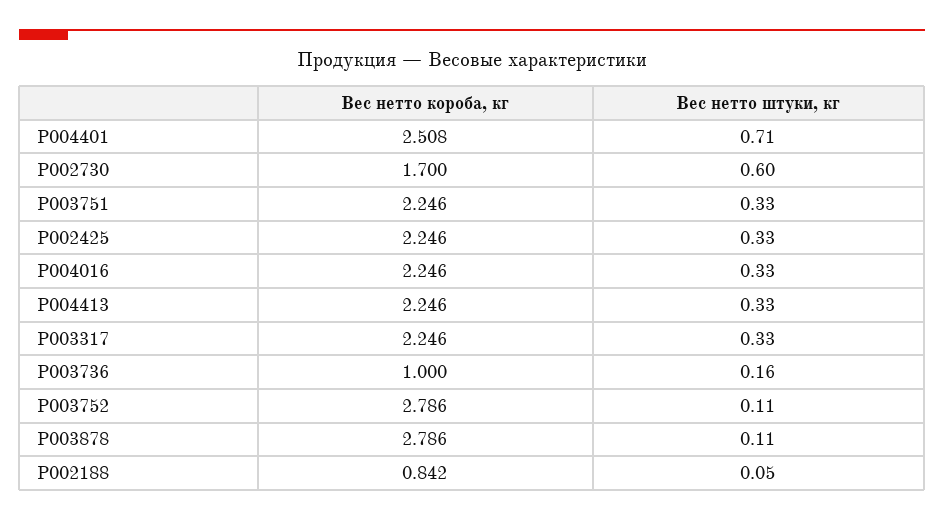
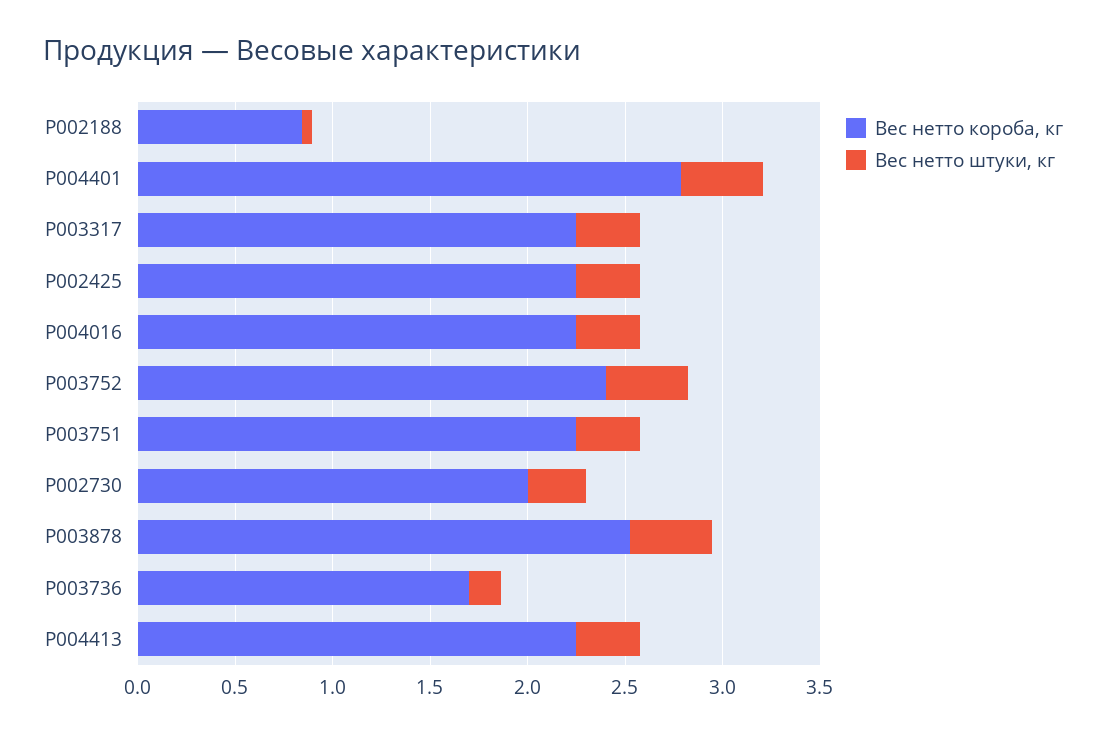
Вес нетто короба, кг, P004401: 2.508 -> 2.8
Вес нетто штуки, кг, P004401: 0.71 -> 0.4
Вес нетто короба, кг, P002730: 1.7 -> 2
Вес нетто штуки, кг, P002730: 0.6 -> 0.3
Вес нетто короба, кг, P003736: 1 -> 1.7
Вес нетто короба, кг, P003752: 2.786 -> 2.4
Вес нетто штуки, кг, P003752: 0.11 -> 0.4
Вес нетто короба, кг, P003878: 2.786 -> 2.5
Вес нетто штуки, кг, P003878: 0.11 -> 0.4

